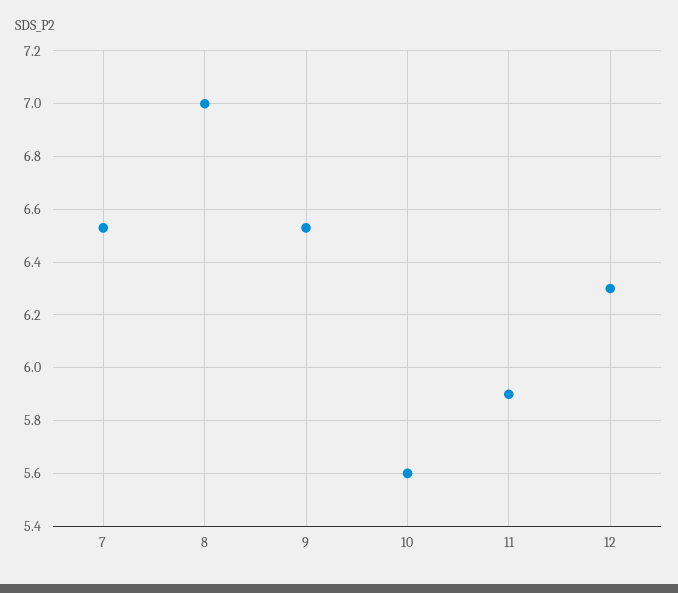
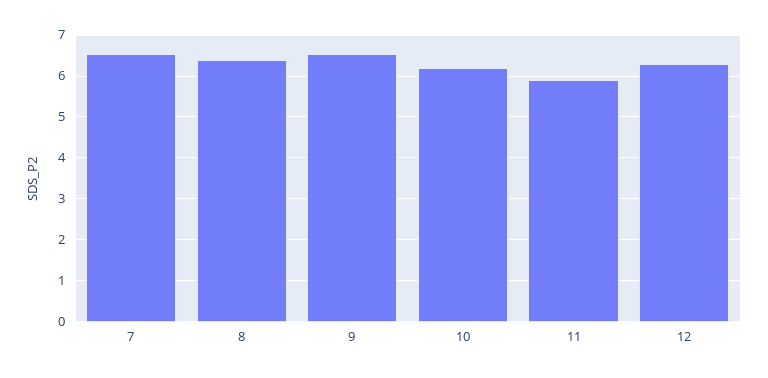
8: 7 -> 6.4
10: 5.6 -> 6.2

